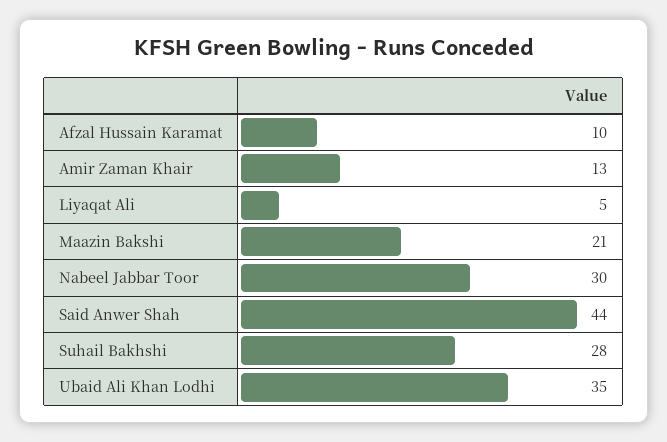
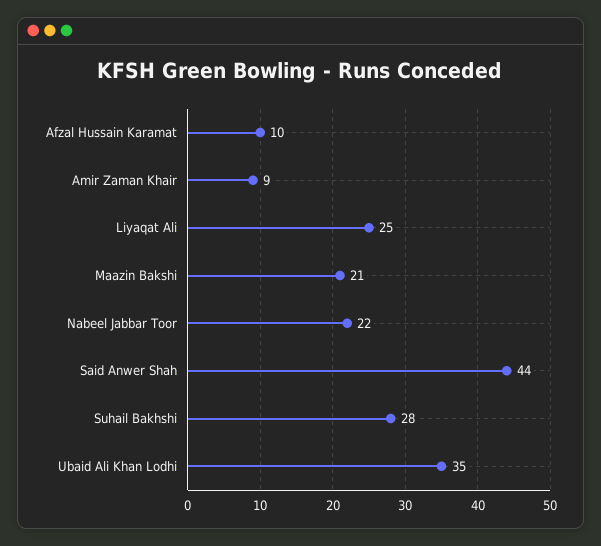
Amir Zaman Khair: 13 -> 9
Liyaqat Ali: 5 -> 25
Nabeel Jabbar Toor: 30 -> 22

